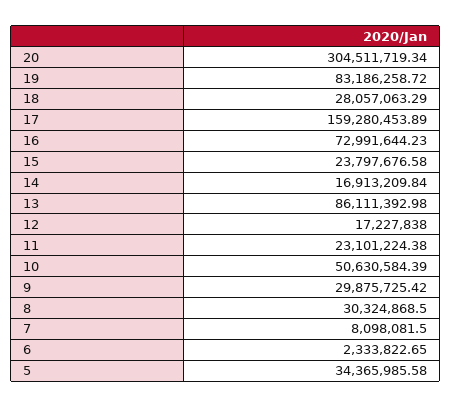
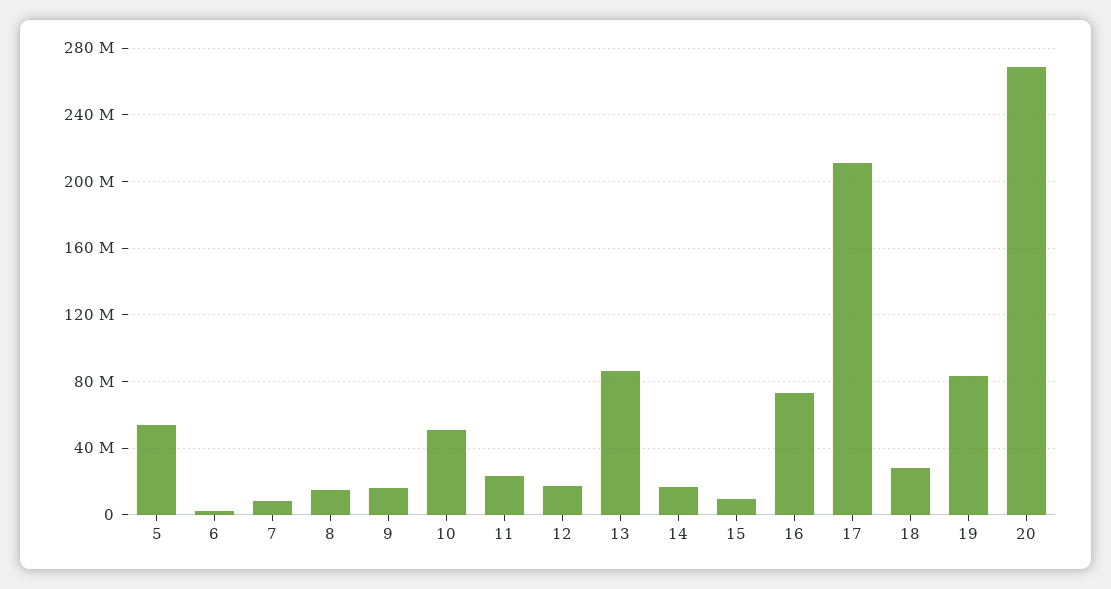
20: 304511719.34 -> 270000000
17: 159280453.89 -> 210000000
15: 23797676.58 -> 10000000
9: 29875725.42 -> 15000000
8: 30324868.5 -> 15000000
5: 34365985.58 -> 55000000

